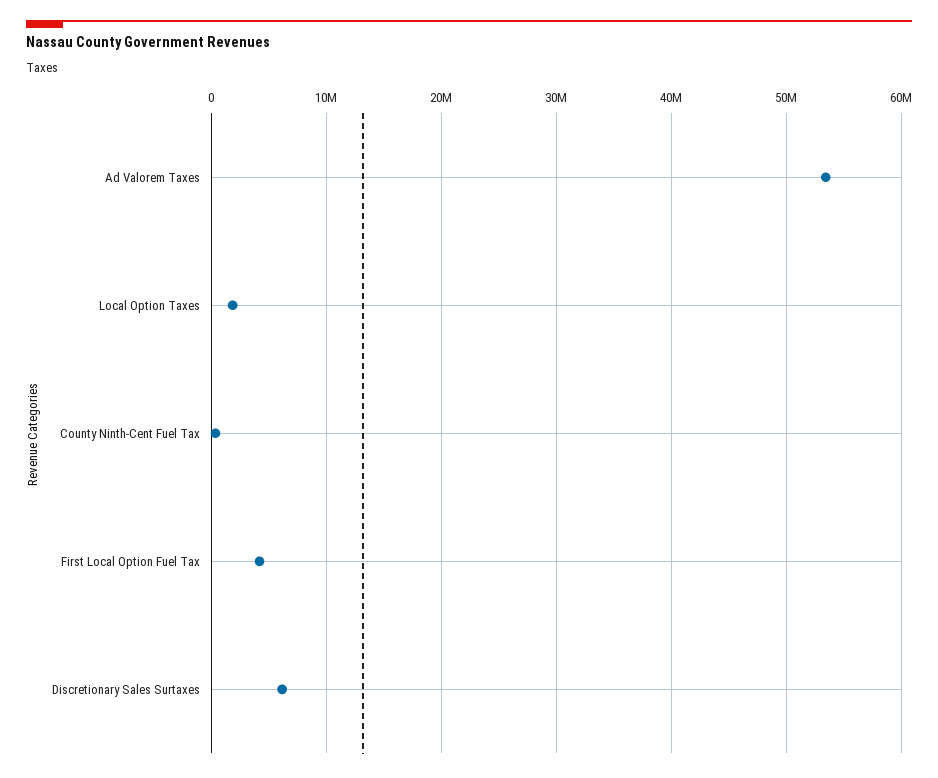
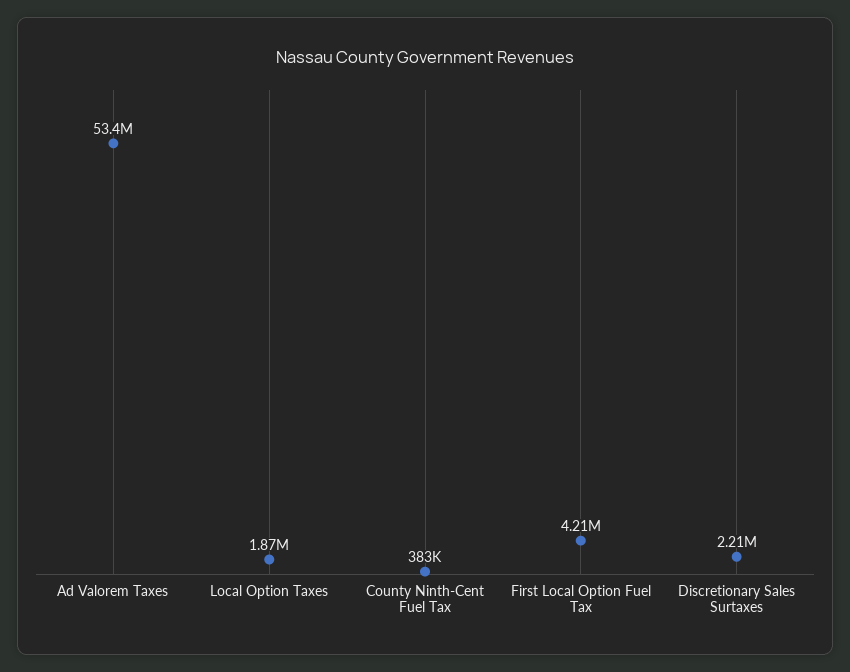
Discretionary Sales Surtaxes: 6000000 -> 2210000

